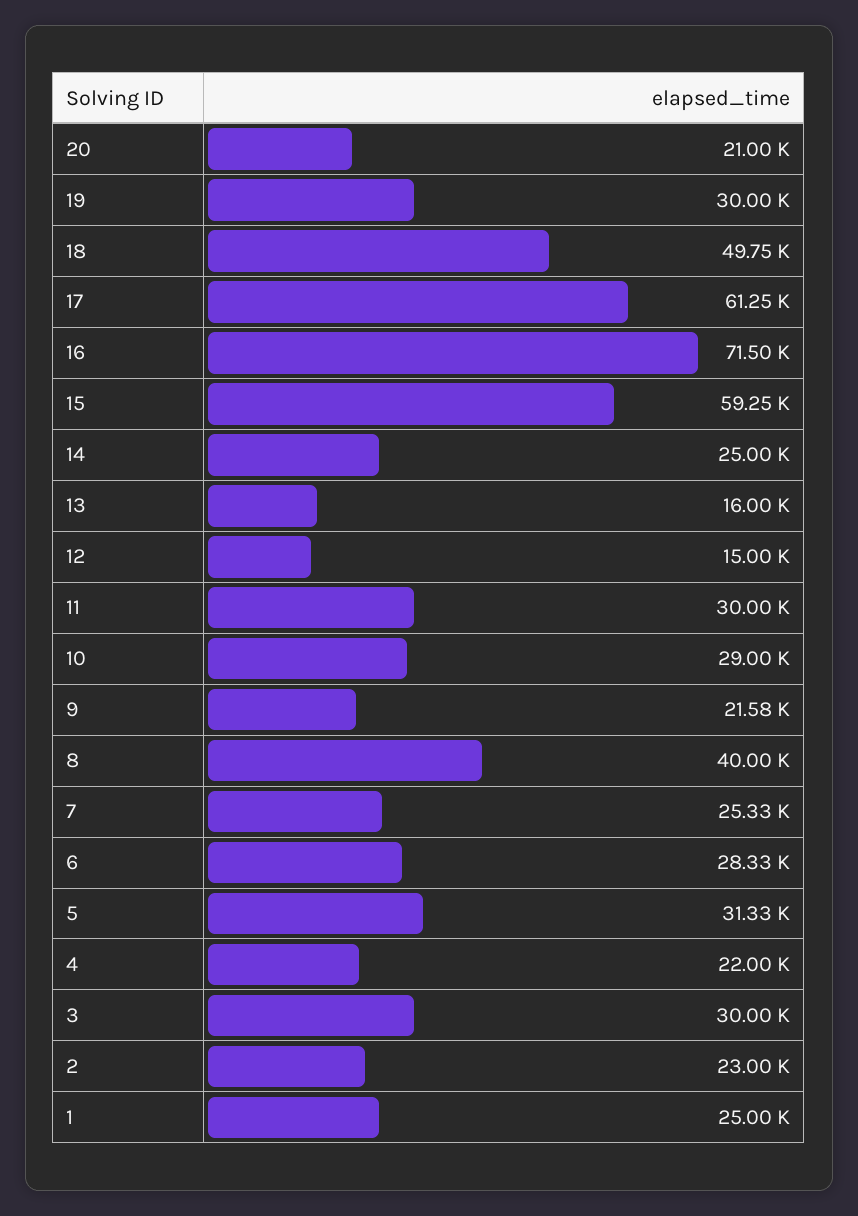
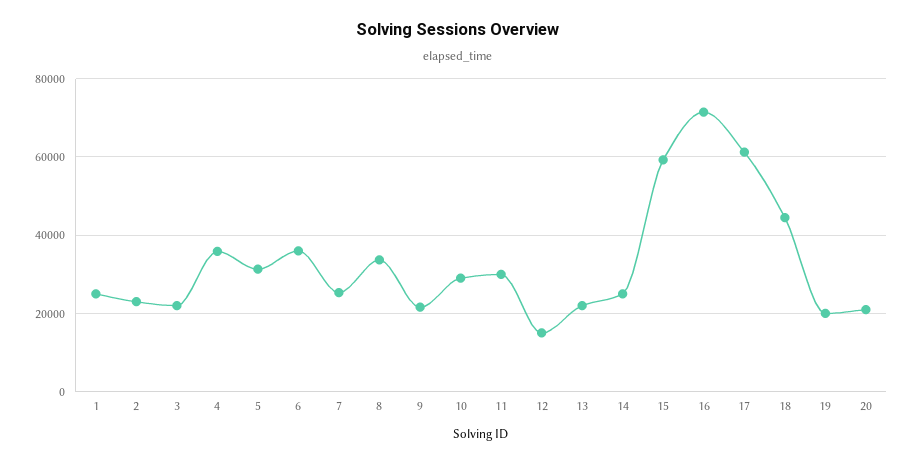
19: 30000 -> 20000
18: 49750 -> 44000
13: 16000 -> 22000
8: 40000 -> 34000
6: 28330 -> 36000
4: 22000 -> 36000
3: 30000 -> 22000

